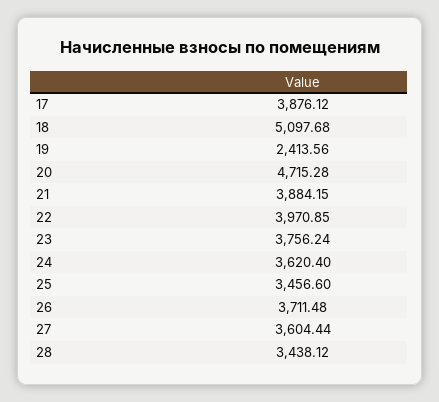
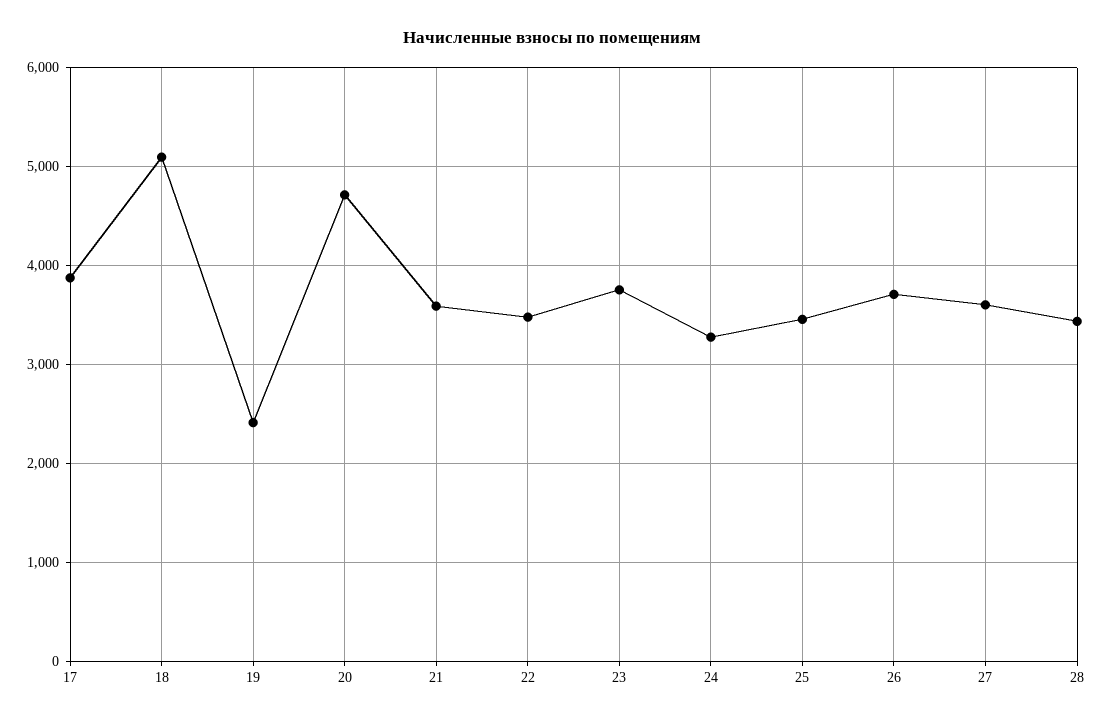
21: 3884.15 -> 3600
22: 3970.85 -> 3500
24: 3620.4 -> 3300

